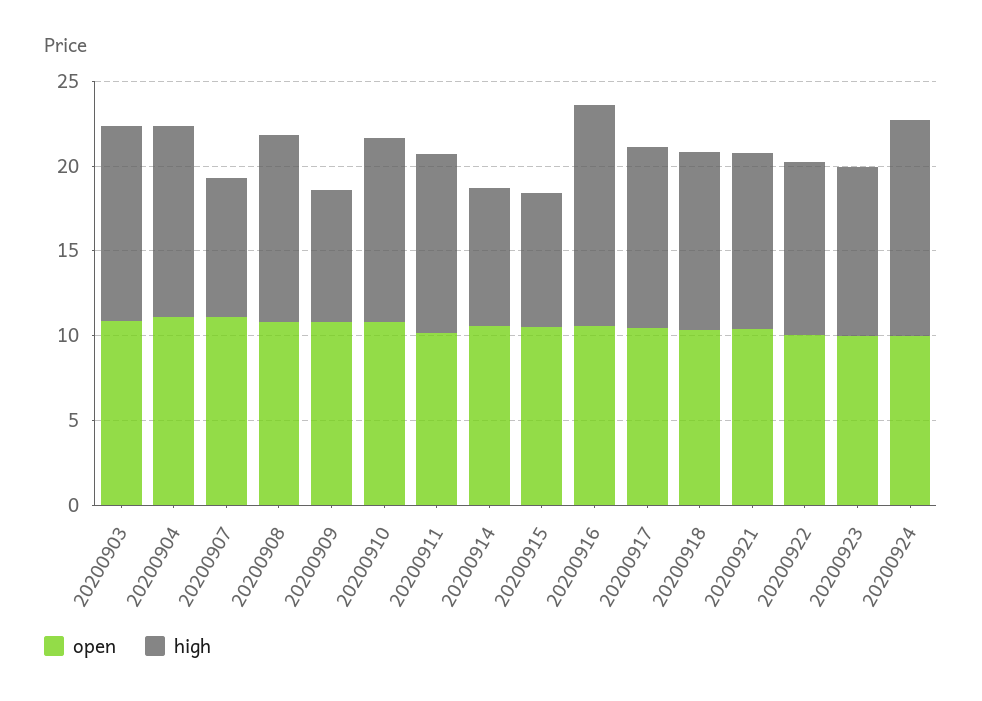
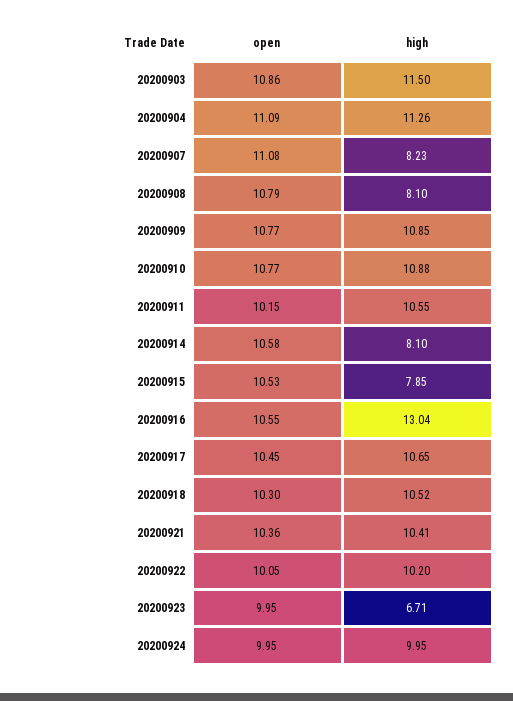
high, 20200908: 11 -> 8.1
high, 20200909: 8 -> 10.85
high, 20200923: 10 -> 6.71
high, 20200924: 13 -> 9.95

